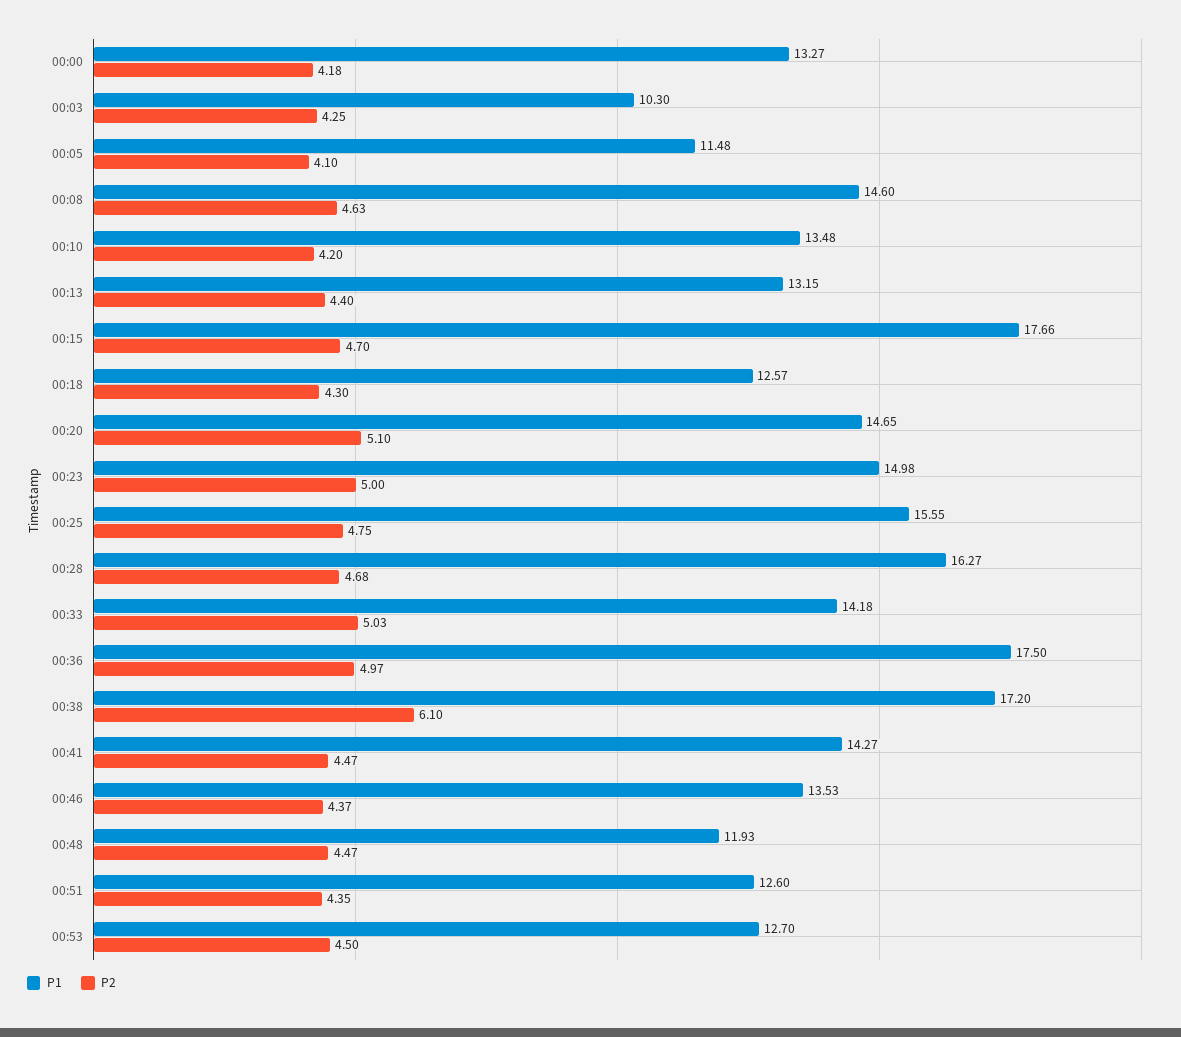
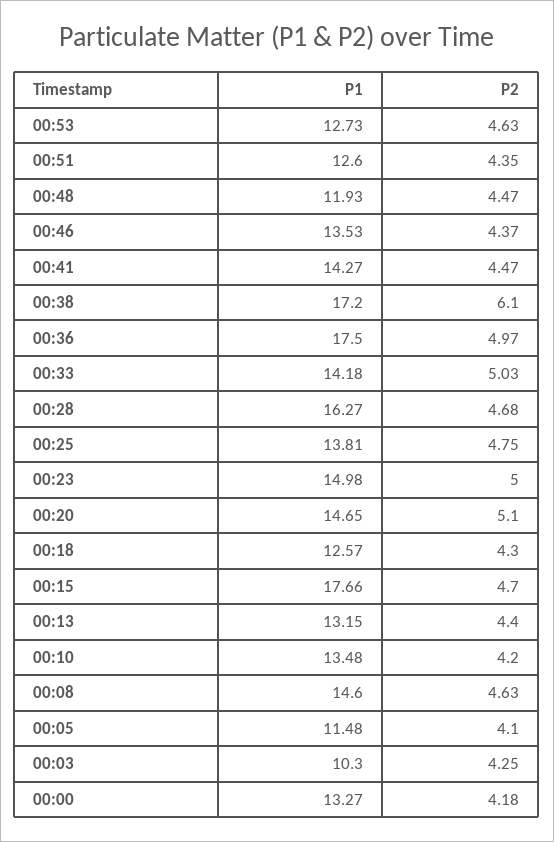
P1, 00:25: 15.55 -> 13.81
P1, 00:53: 12.7 -> 12.73
P2, 00:53: 4.5 -> 4.63

